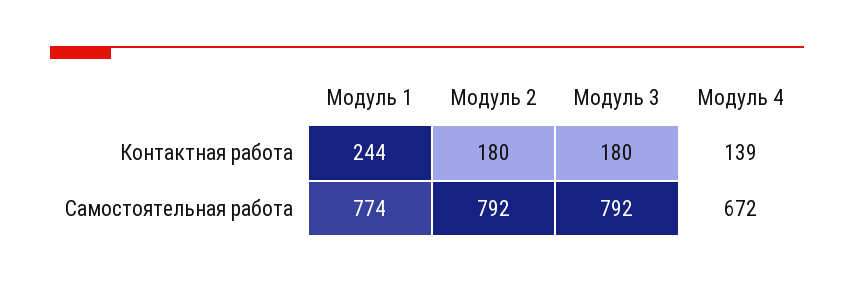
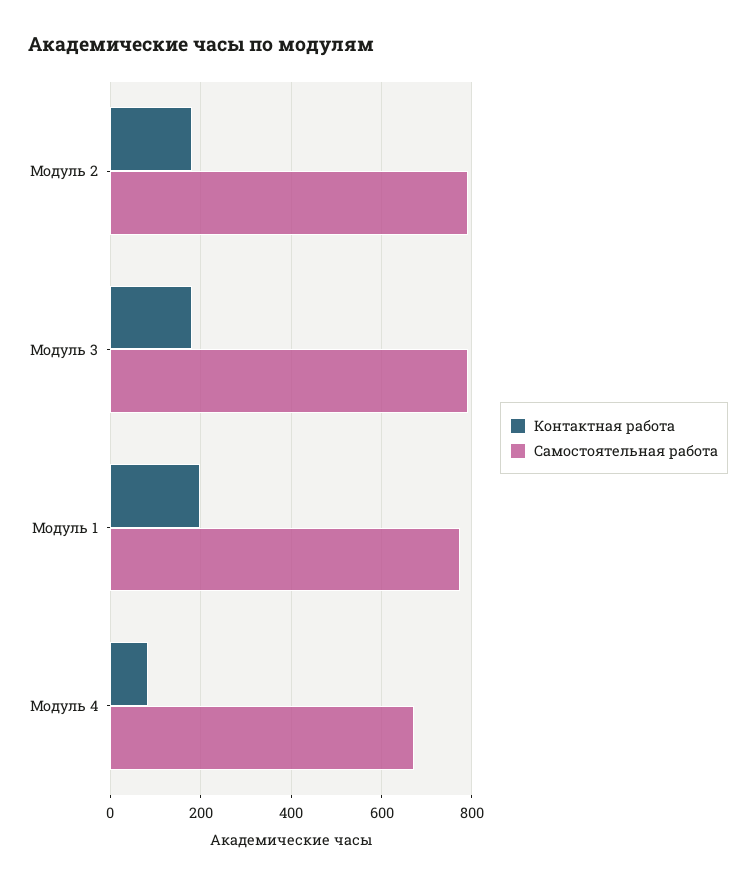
Контактная работа, Модуль 1: 244 -> 200
Контактная работа, Модуль 4: 139 -> 80

